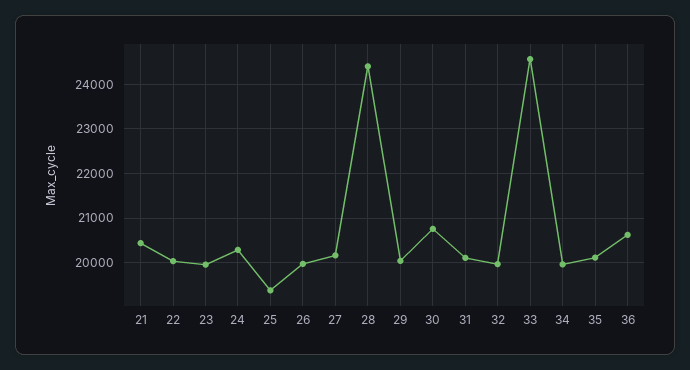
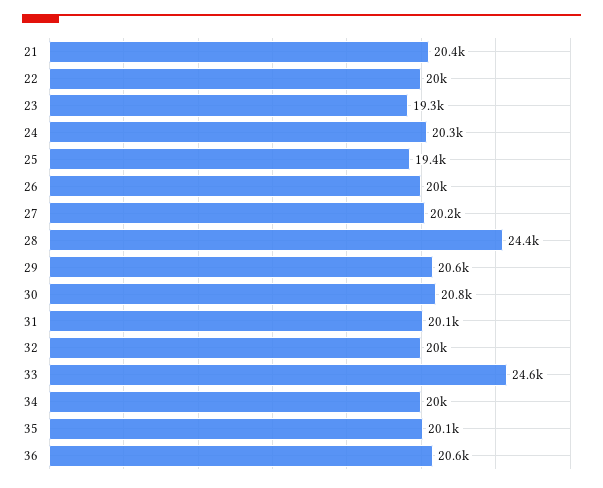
23: 20000 -> 19300
29: 20000 -> 20600

